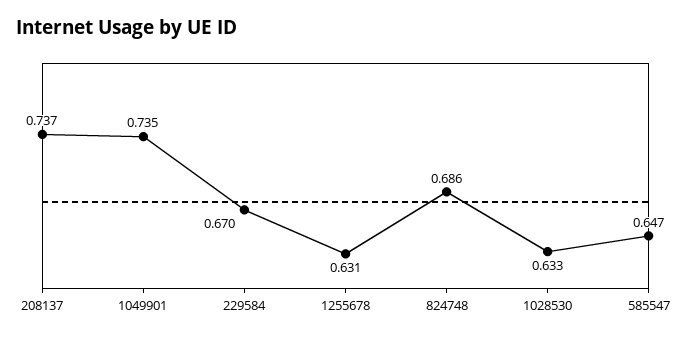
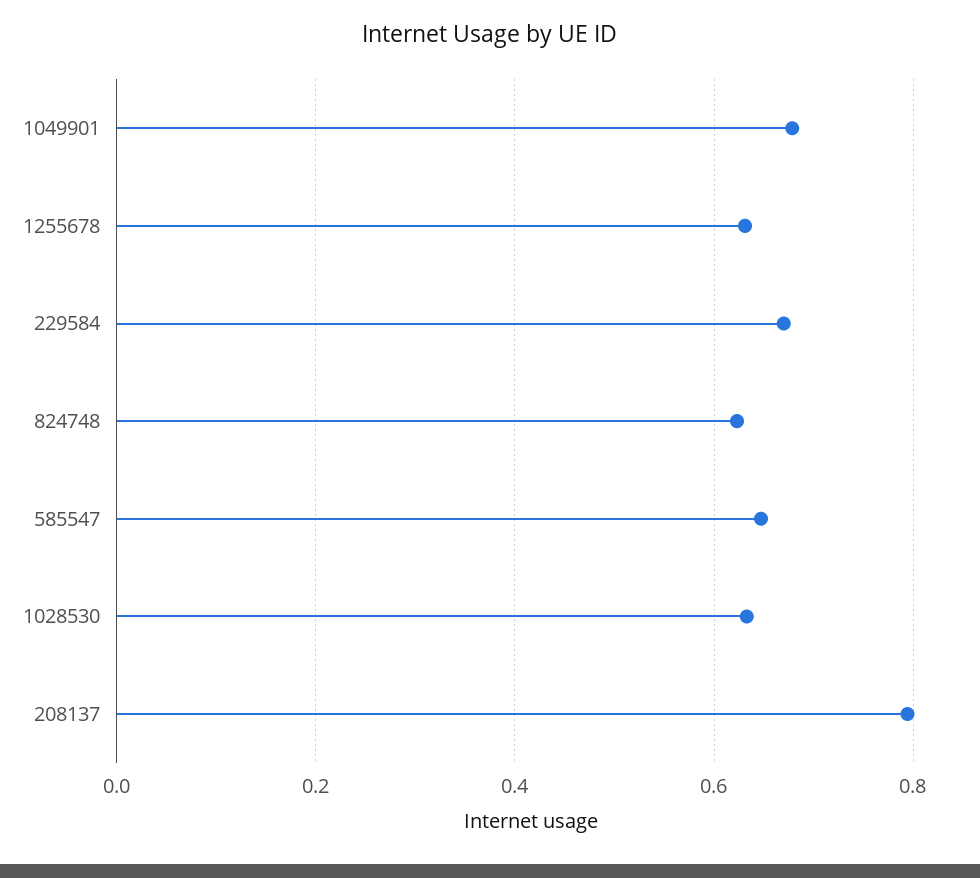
208137: 0.737 -> 0.8
1049901: 0.735 -> 0.68
824748: 0.686 -> 0.62

